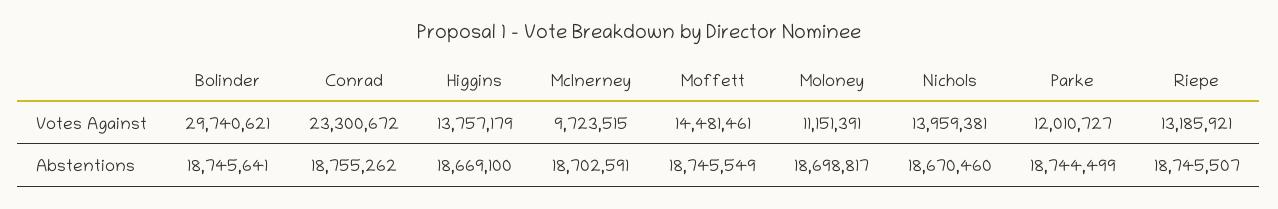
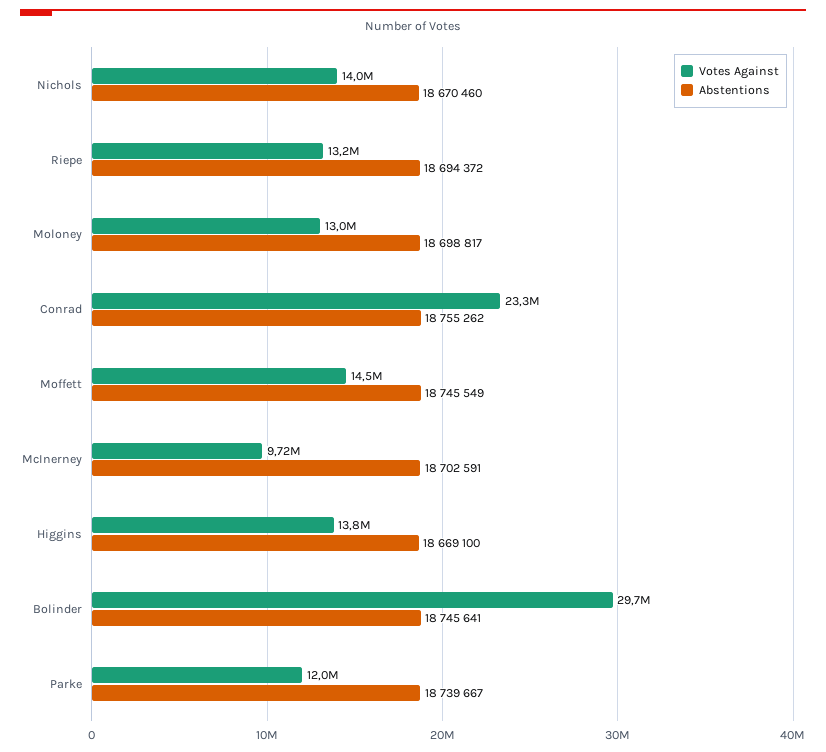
Votes Against, Moloney: 11151391 -> 13000000
Abstentions, Parke: 18744499 -> 18739667
Abstentions, Riepe: 18745507 -> 18694372

